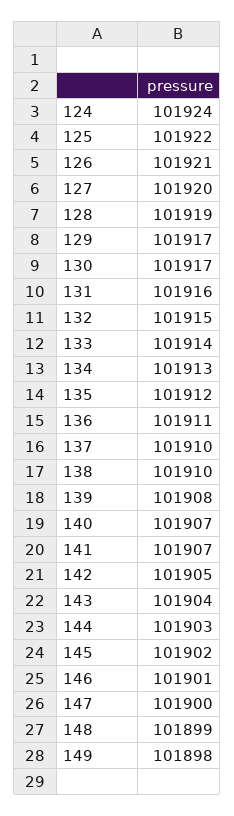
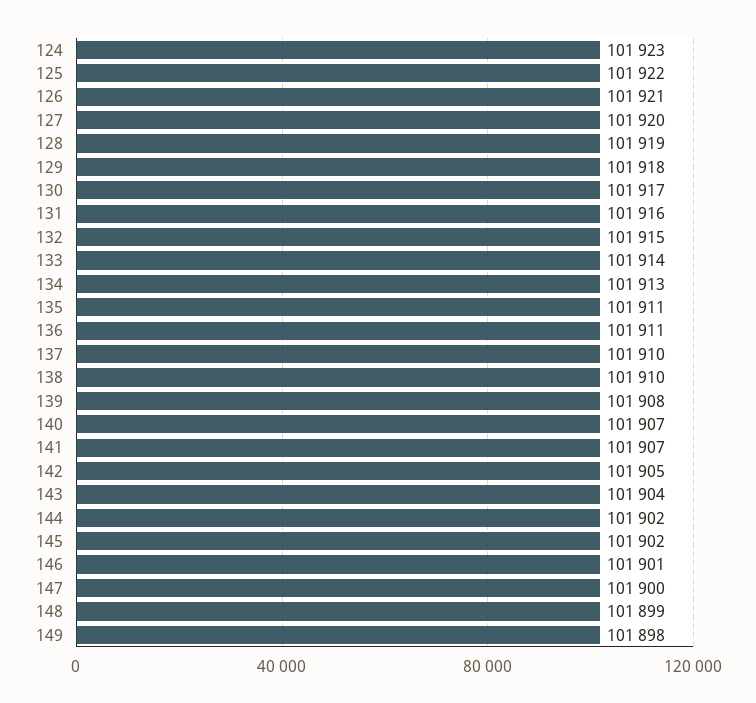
124: 101924 -> 101923
129: 101917 -> 101918
135: 101912 -> 101911
144: 101903 -> 101902

